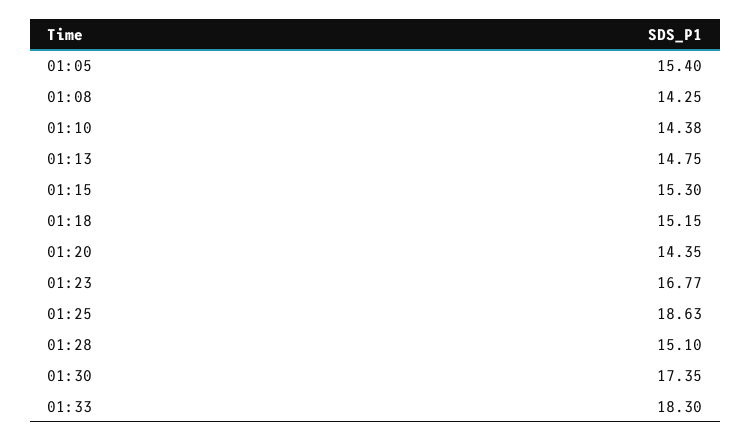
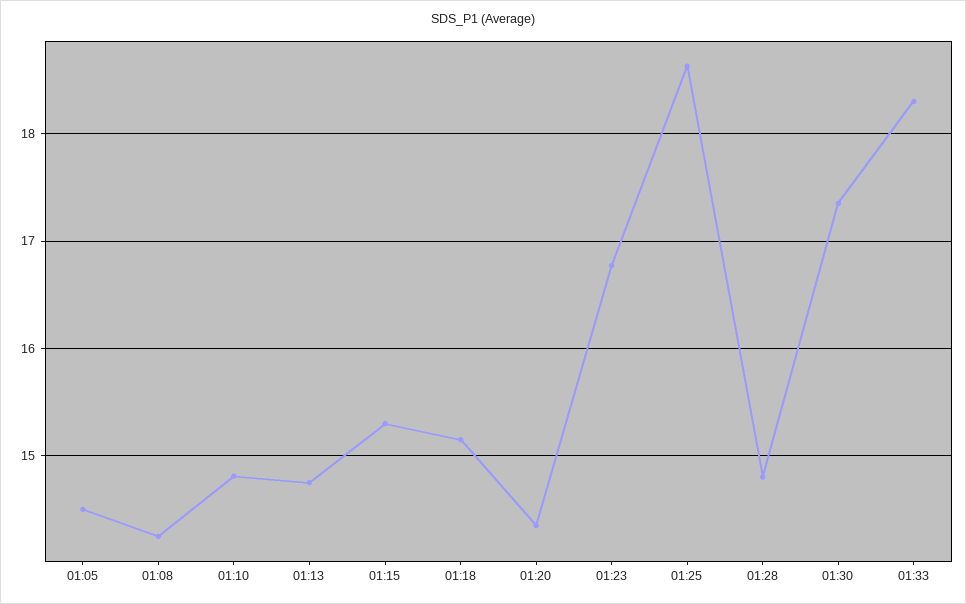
01:05: 15.4 -> 14.5
01:10: 14.38 -> 14.8
01:28: 15.1 -> 14.8

